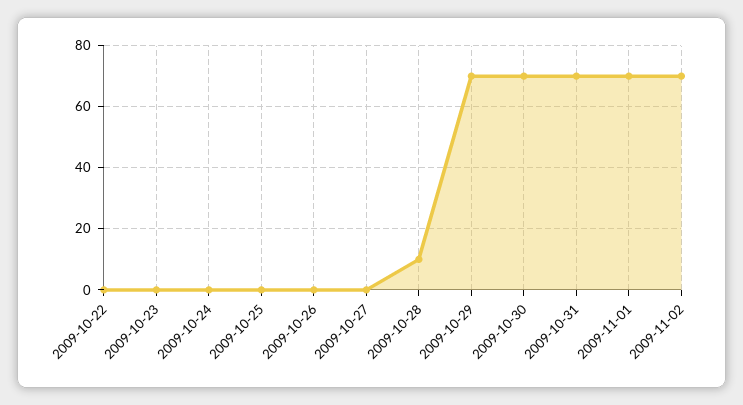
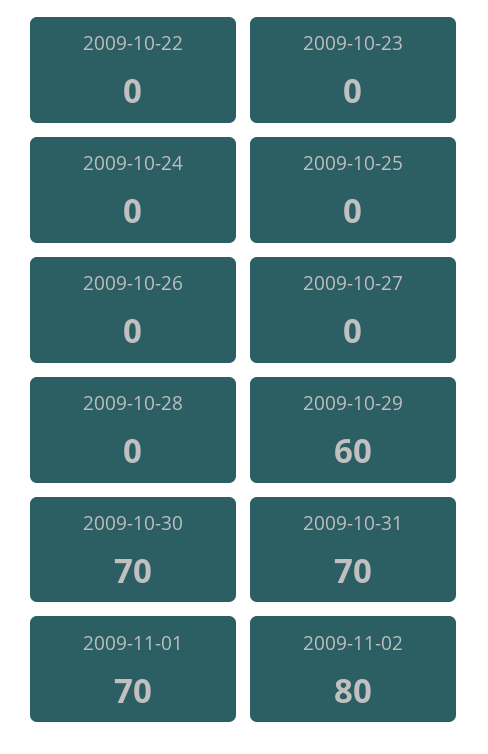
2009-10-28: 10 -> 0
2009-10-29: 70 -> 60
2009-11-02: 70 -> 80

